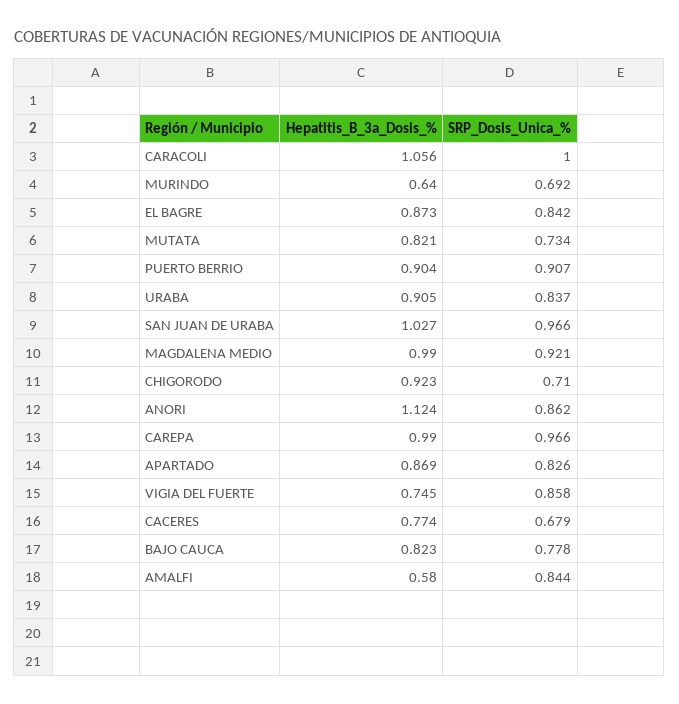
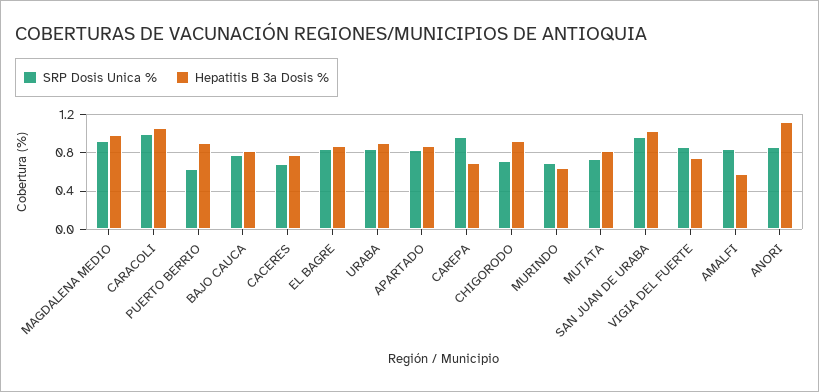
SRP_Dosis_Unica_%, PUERTO BERRIO: 0.907 -> 0.6
Hepatitis_B_3a_Dosis_%, CAREPA: 0.99 -> 0.7

